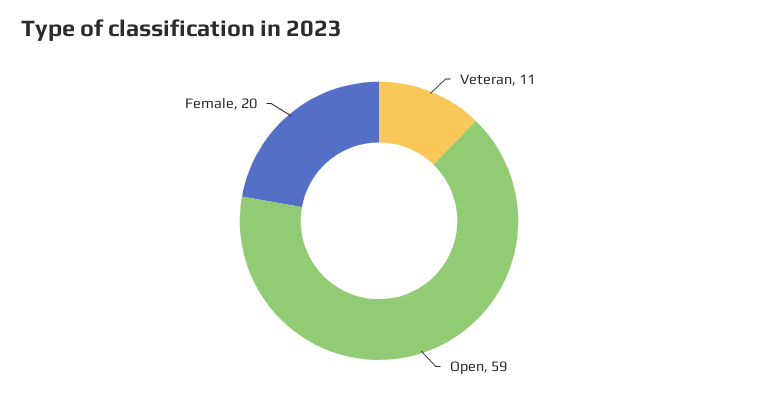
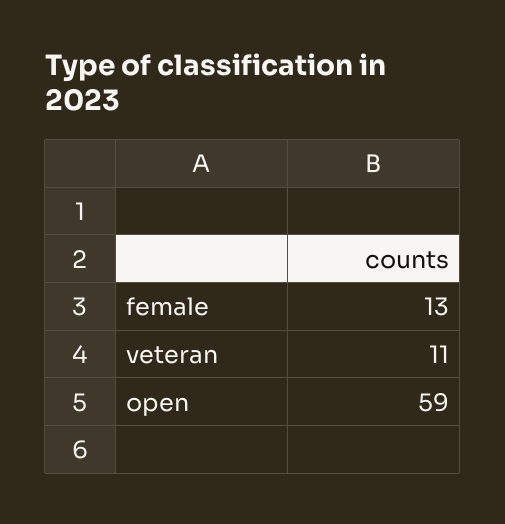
Female: 20 -> 13

